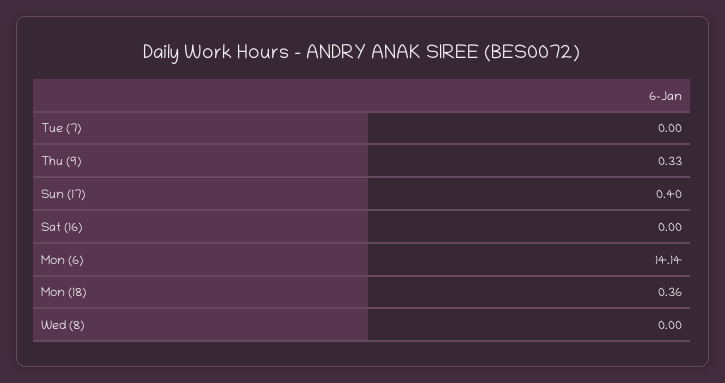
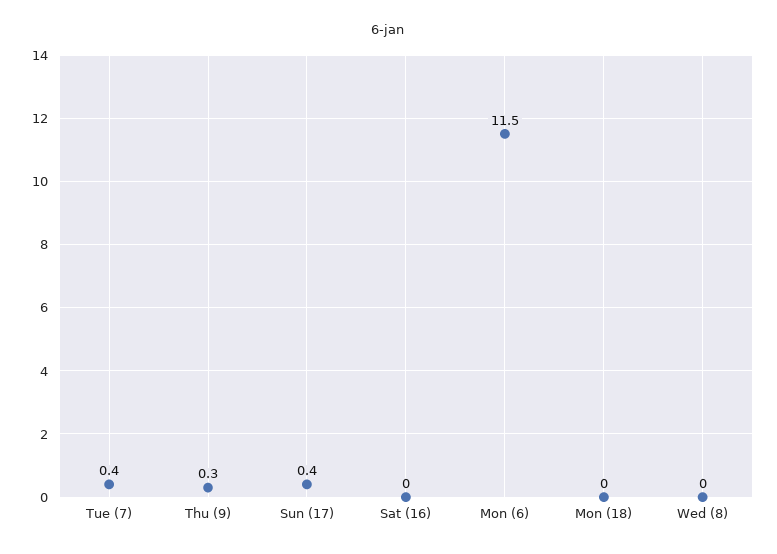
Tue (7): 0 -> 0.4
Mon (6): 14.14 -> 11.5
Mon (18): 0.36 -> 0

